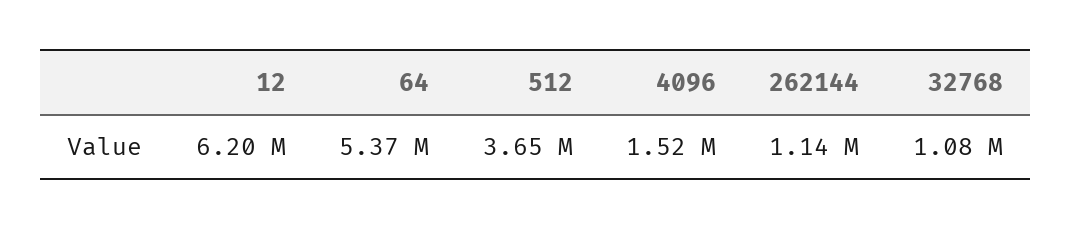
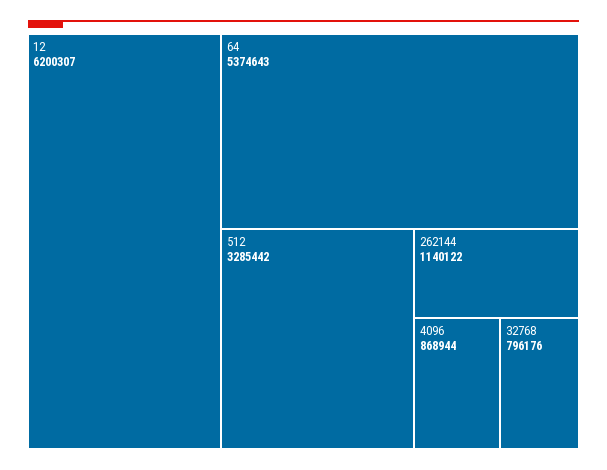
512: 3650000 -> 3285442
4096: 1520000 -> 868944
32768: 1080000 -> 796176

